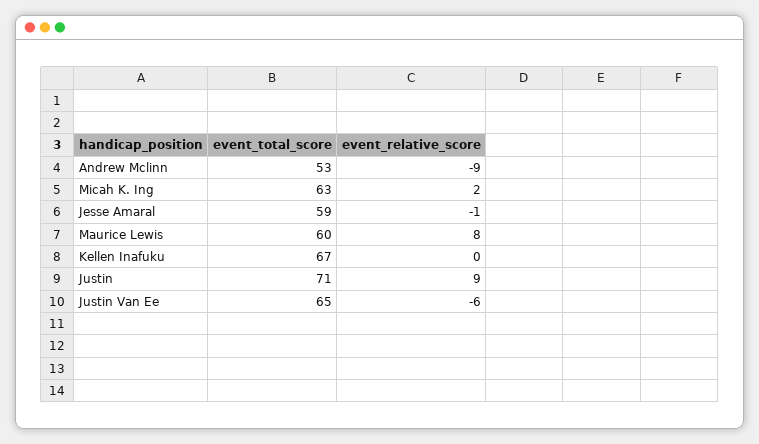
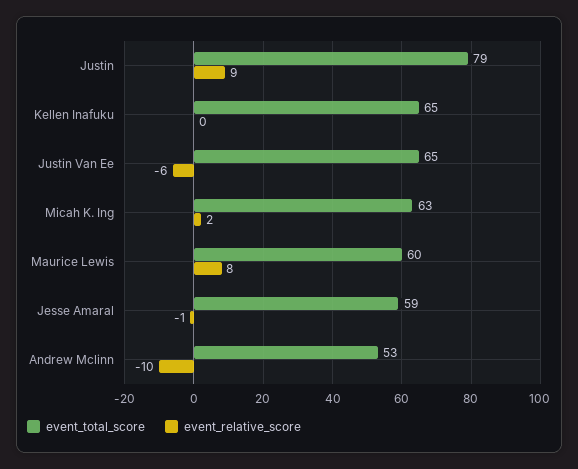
event_relative_score, Andrew Mclinn: -9 -> -10
event_total_score, Kellen Inafuku: 67 -> 65
event_total_score, Justin: 71 -> 79

